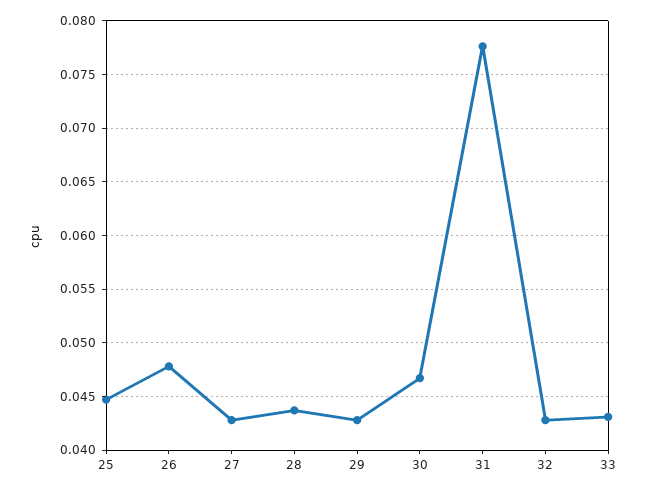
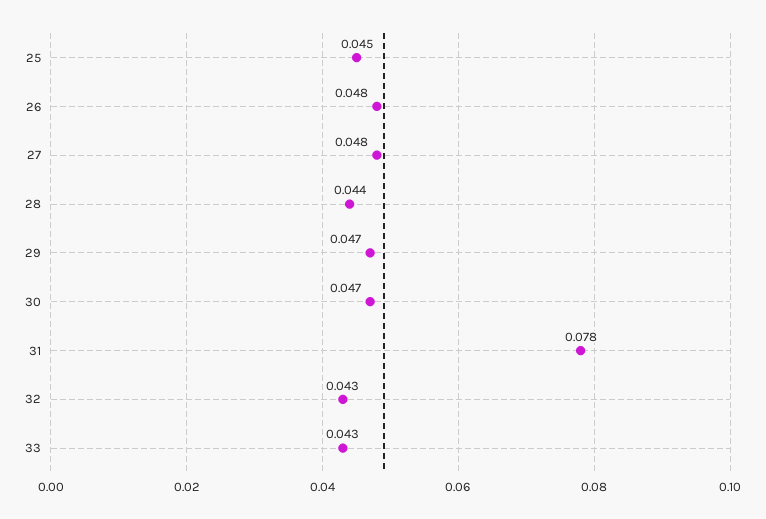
27: 0.043 -> 0.048
29: 0.043 -> 0.047

